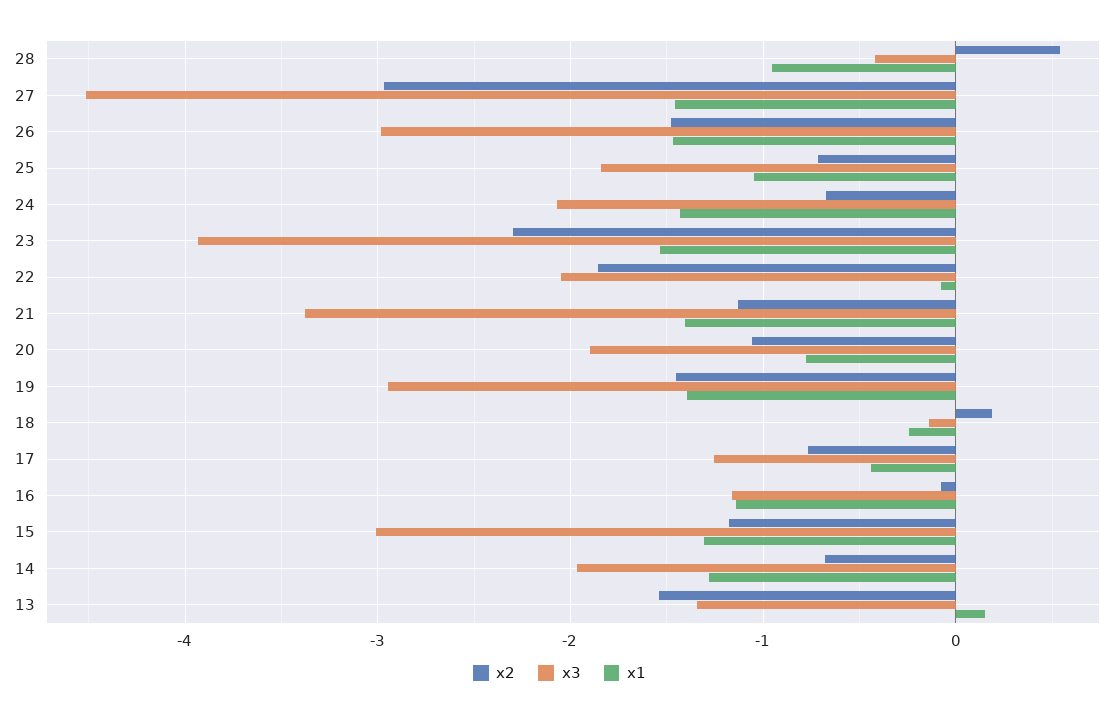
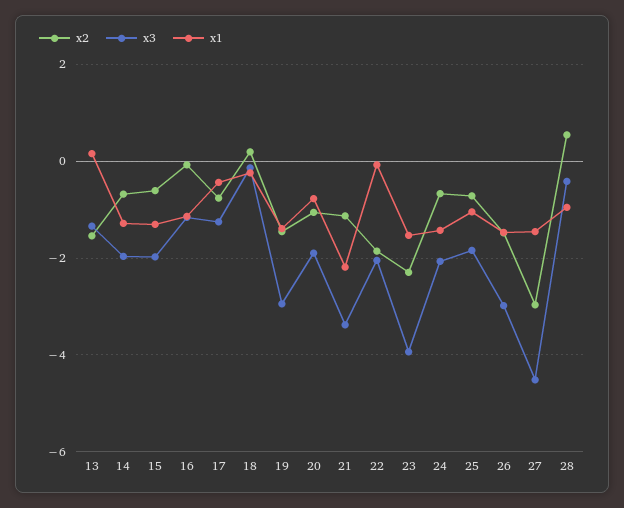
x1, 21: -1.4 -> -2.2
x2, 15: -1.2 -> -0.6
x3, 15: -3 -> -2

